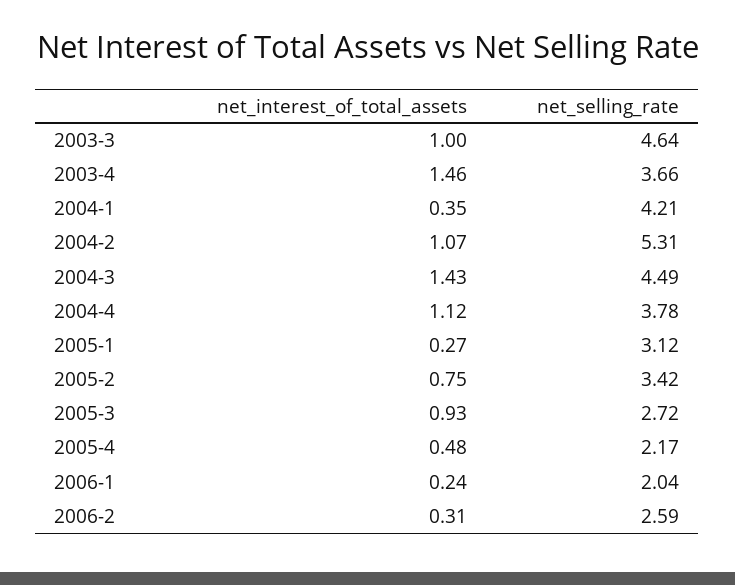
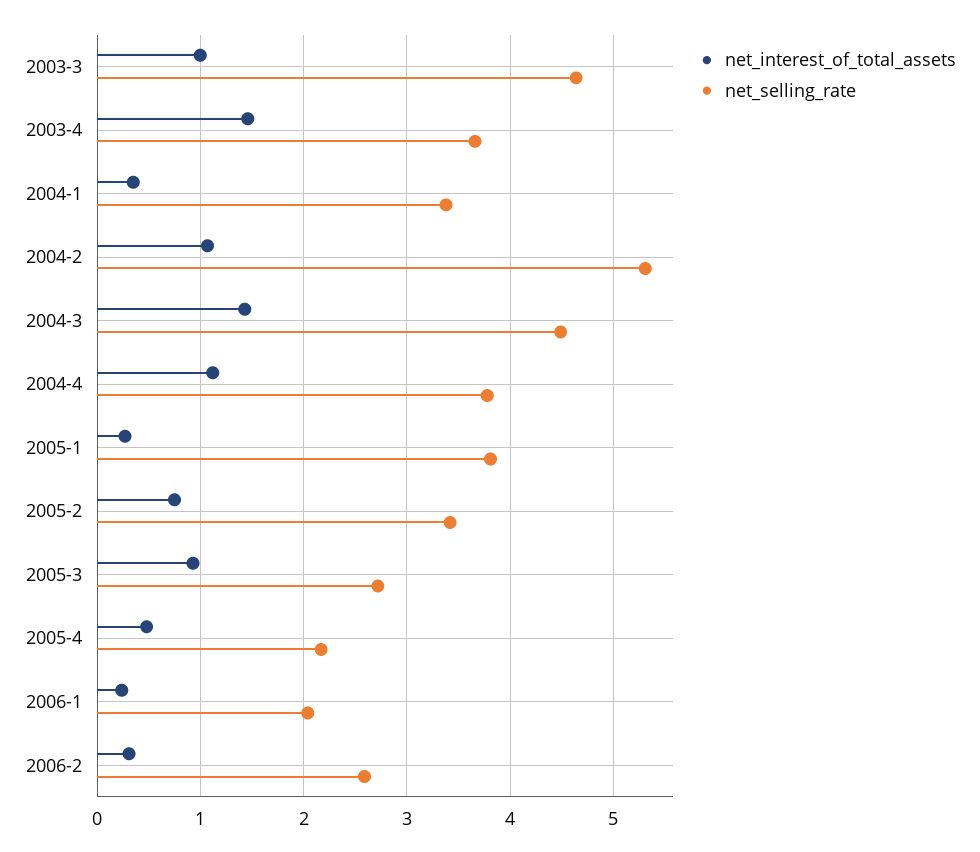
net_selling_rate, 2004-1: 4.21 -> 3.4
net_selling_rate, 2005-1: 3.12 -> 3.8

